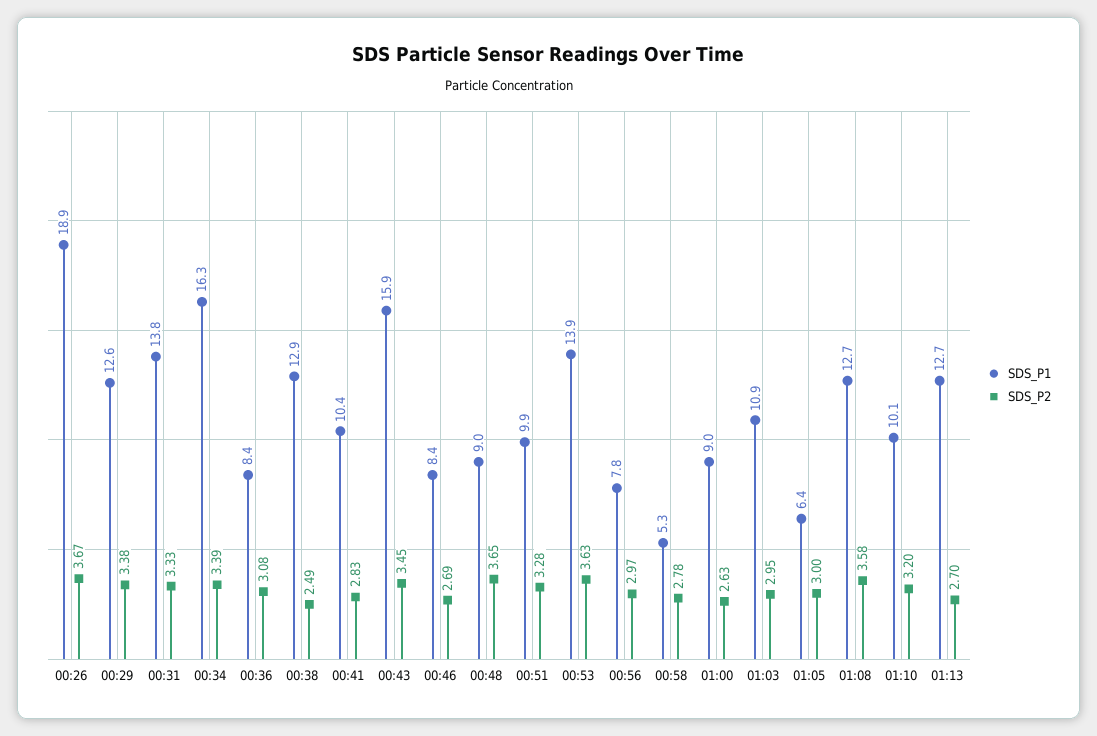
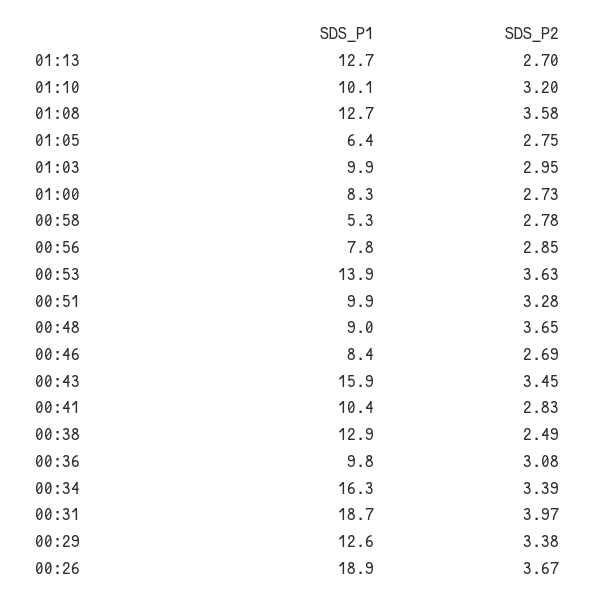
SDS_P1, 00:31: 13.8 -> 18.7
SDS_P2, 00:31: 3.33 -> 3.97
SDS_P1, 00:36: 8.4 -> 9.8
SDS_P2, 00:56: 2.97 -> 2.85
SDS_P1, 01:00: 9 -> 8.3
SDS_P2, 01:00: 2.63 -> 2.73
SDS_P1, 01:03: 10.9 -> 9.9
SDS_P2, 01:05: 3 -> 2.75

